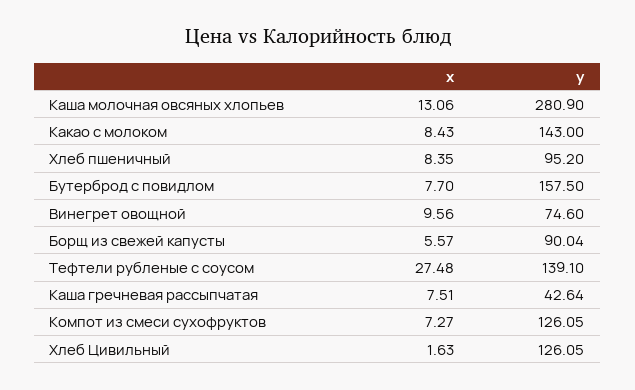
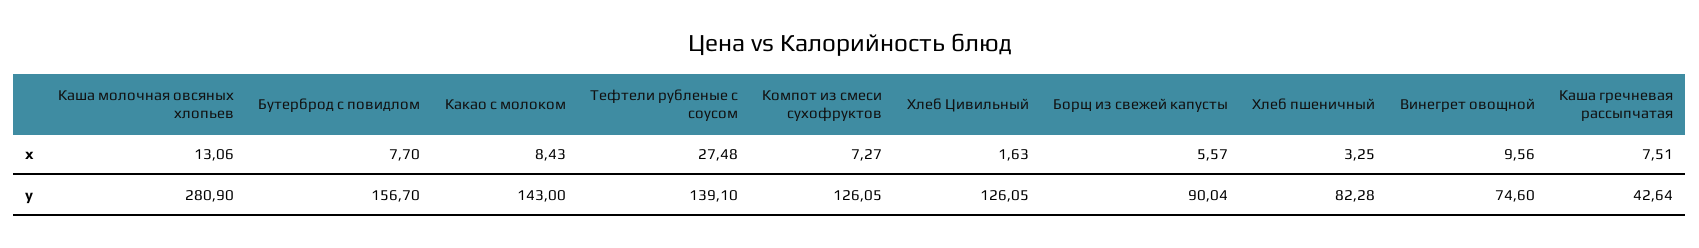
x, Хлеб пшеничный: 8.35 -> 3.25
y, Хлеб пшеничный: 95.2 -> 82.28
y, Бутерброд с повидлом: 157.5 -> 156.7

